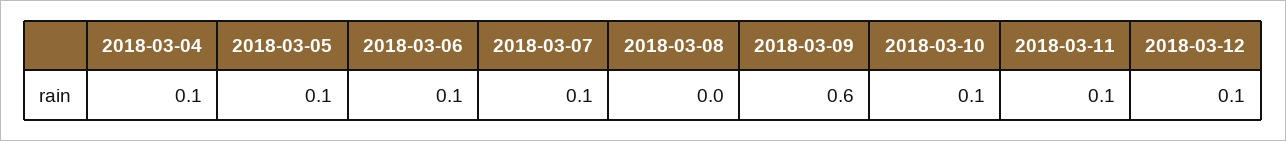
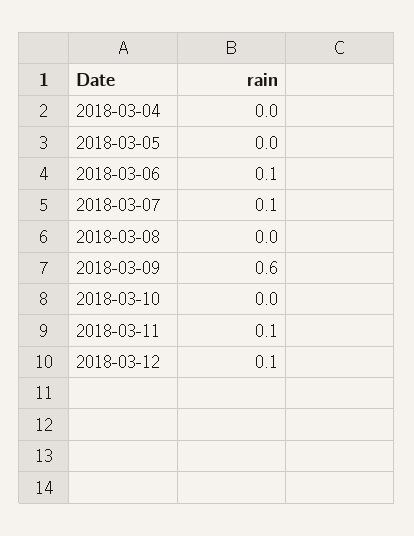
2018-03-04: 0.1 -> 0
2018-03-05: 0.1 -> 0
2018-03-10: 0.1 -> 0

